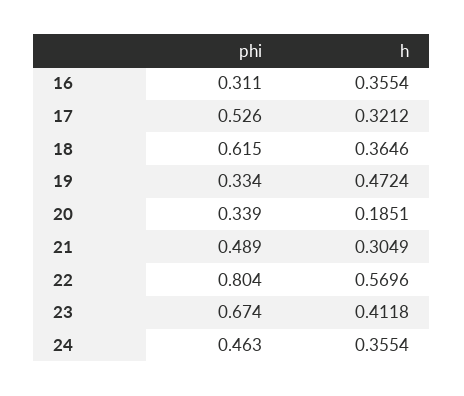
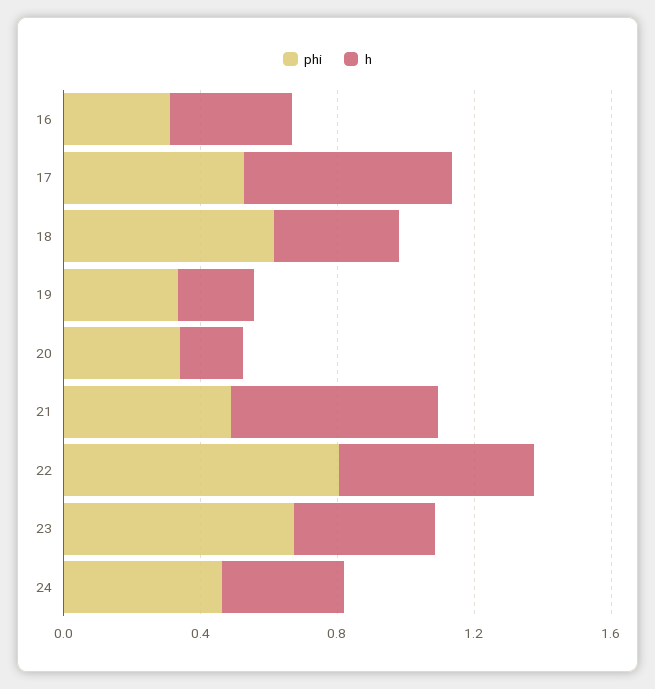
h, 17: 0.3212 -> 0.6
h, 19: 0.4724 -> 0.2
h, 21: 0.3049 -> 0.6

